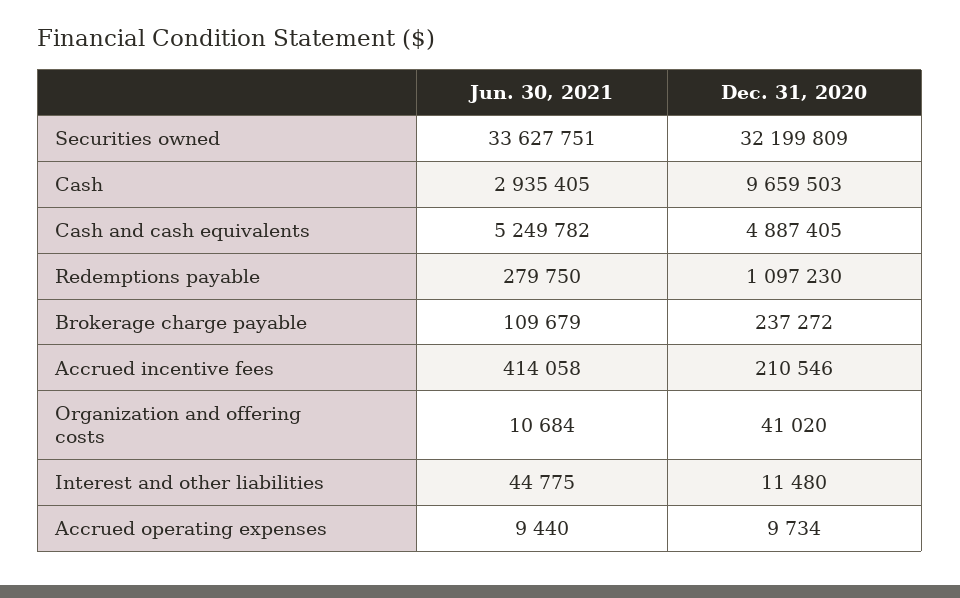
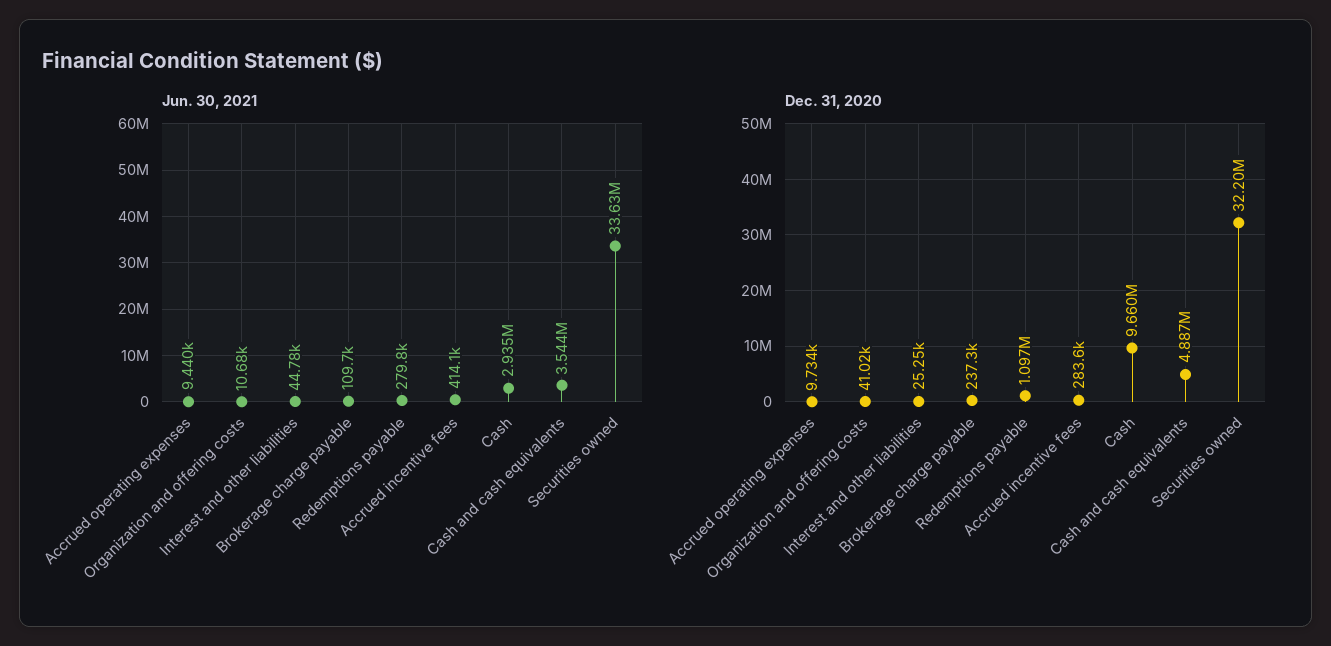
Jun. 30, 2021, Cash and cash equivalents: 5249782 -> 3544000
Dec. 31, 2020, Accrued incentive fees: 210546 -> 283600
Dec. 31, 2020, Interest and other liabilities: 11480 -> 25250

